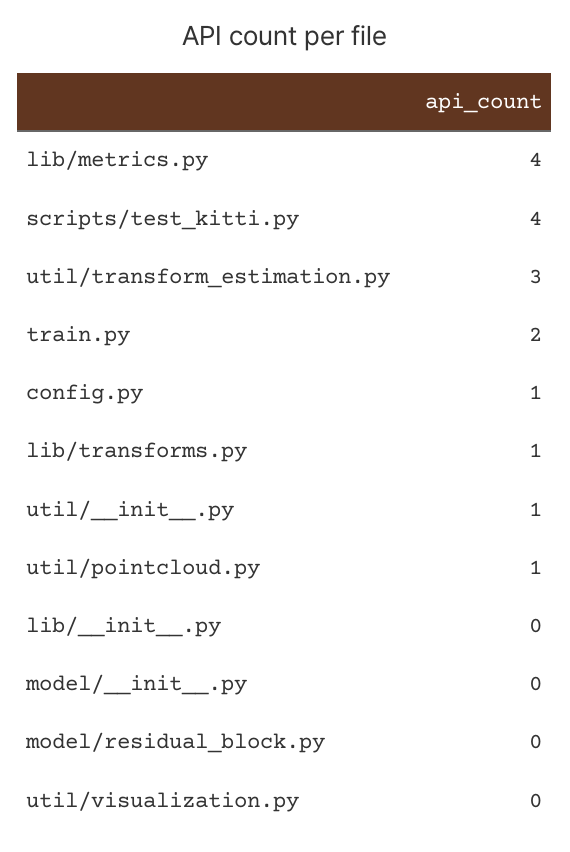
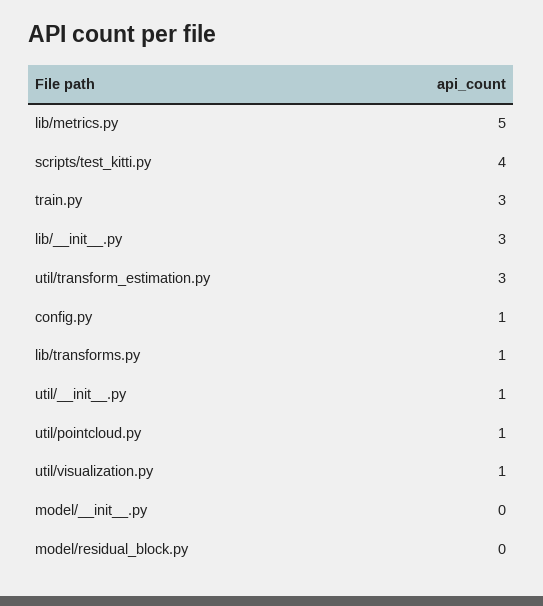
lib/metrics.py: 4 -> 5
train.py: 2 -> 3
lib/__init__.py: 0 -> 3
util/visualization.py: 0 -> 1

